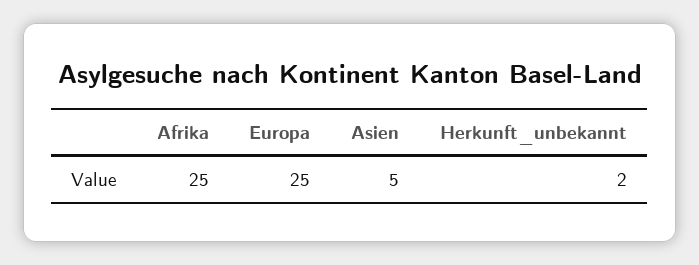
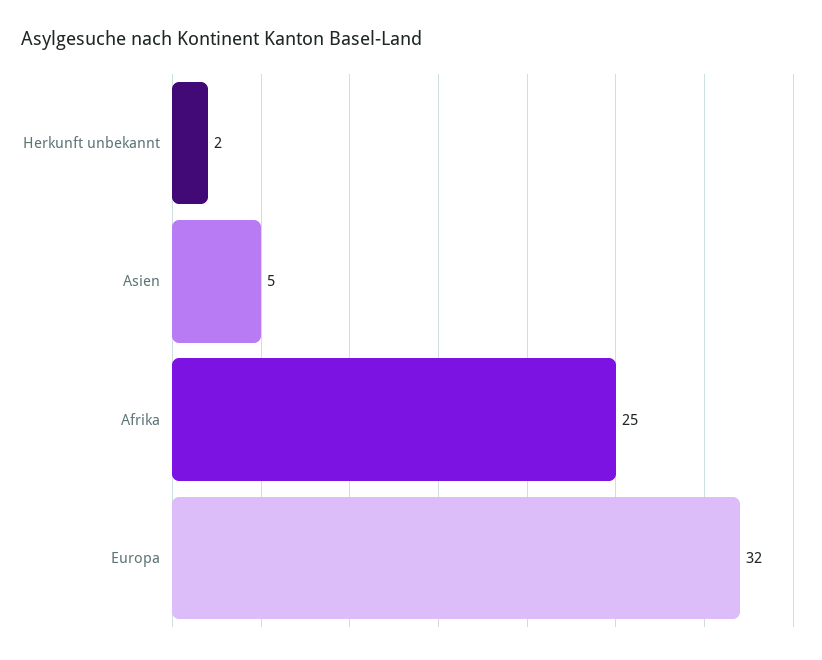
Europa: 25 -> 32

